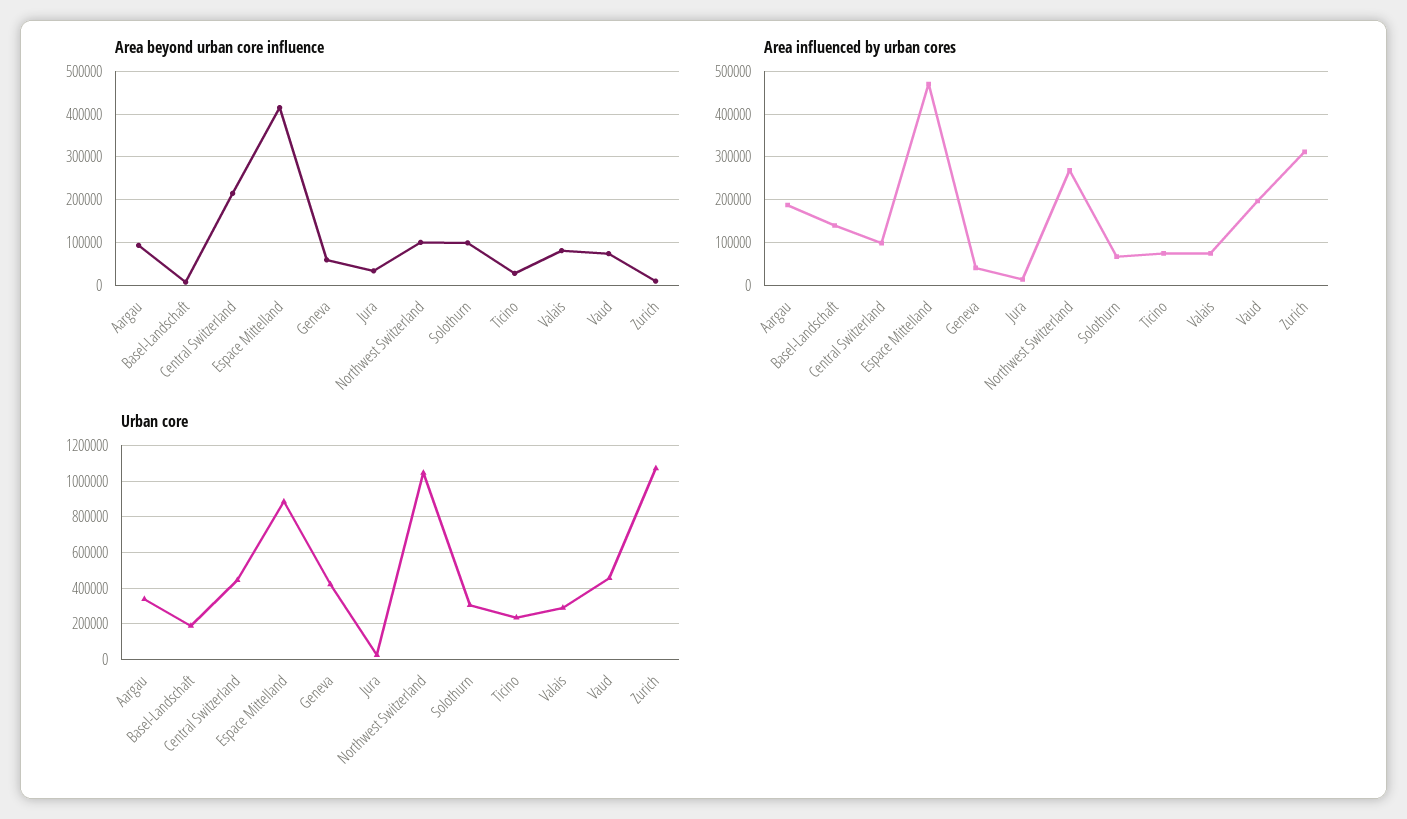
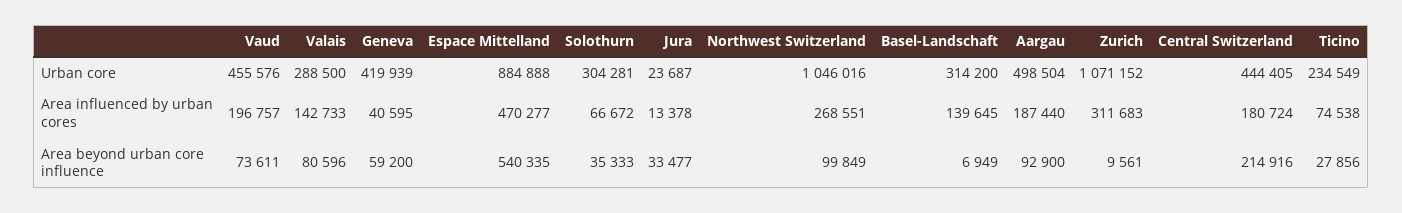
Area beyond urban core influence, Espace Mittelland: 420000 -> 540335
Area beyond urban core influence, Solothurn: 100000 -> 35333
Area influenced by urban cores, Central Switzerland: 100000 -> 180724
Area influenced by urban cores, Valais: 80000 -> 142733
Urban core, Aargau: 350000 -> 498504
Urban core, Basel-Landschaft: 200000 -> 314200

